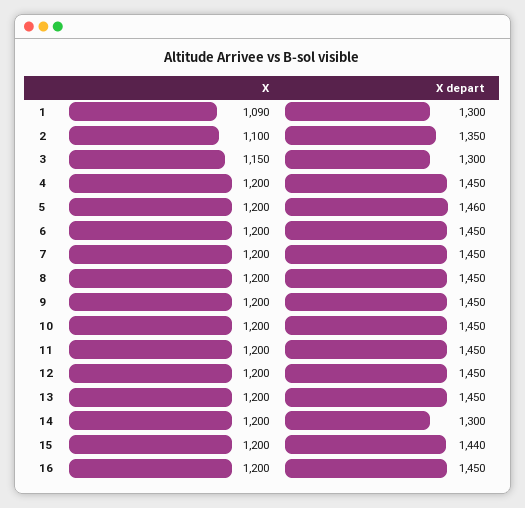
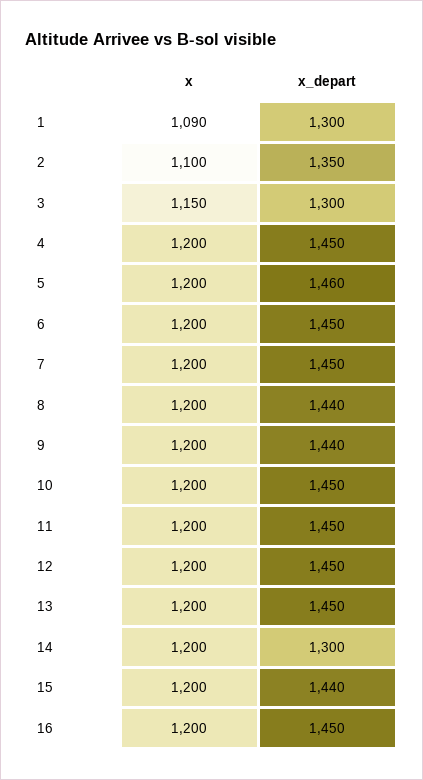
X depart, 8: 1450 -> 1440
X depart, 9: 1450 -> 1440

